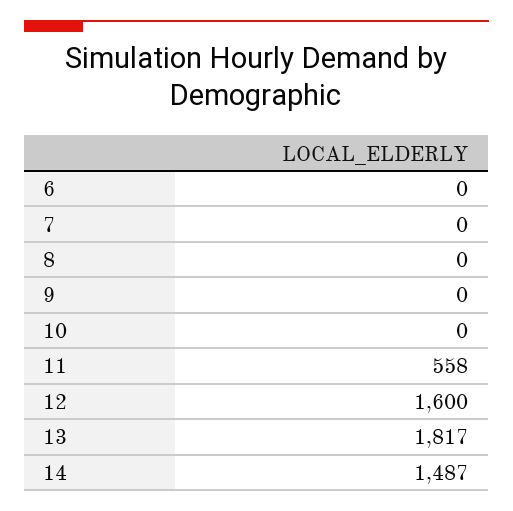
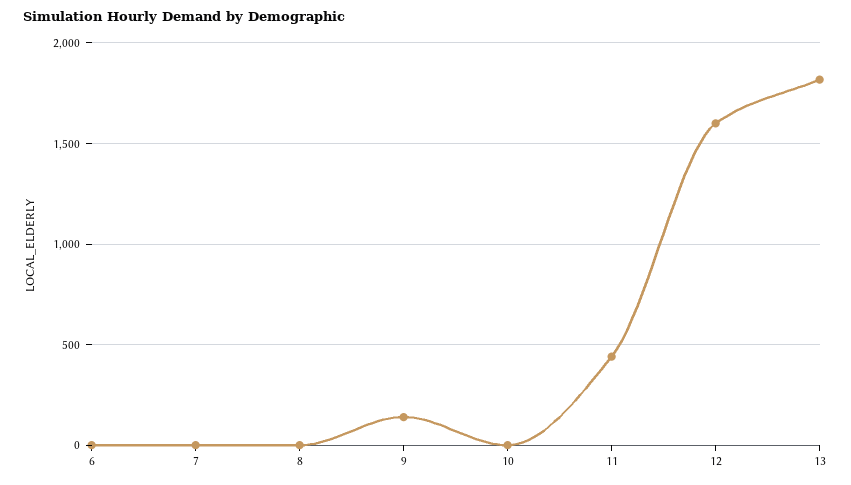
9: 0 -> 150
11: 558 -> 450
14: 1487 -> none

